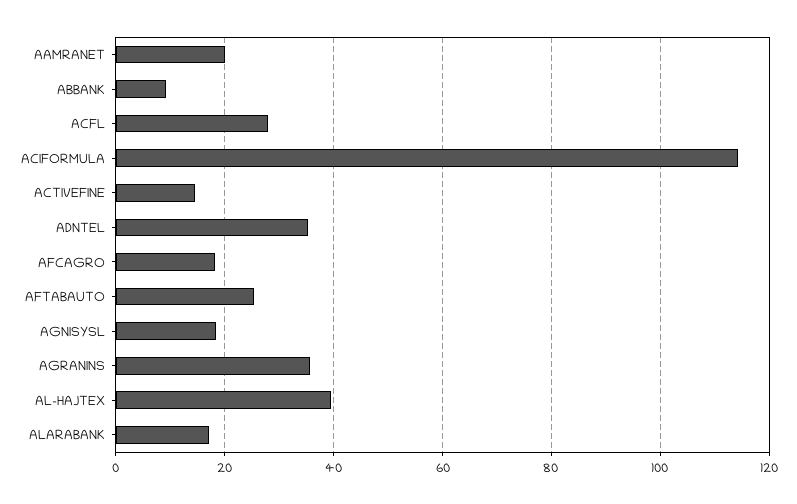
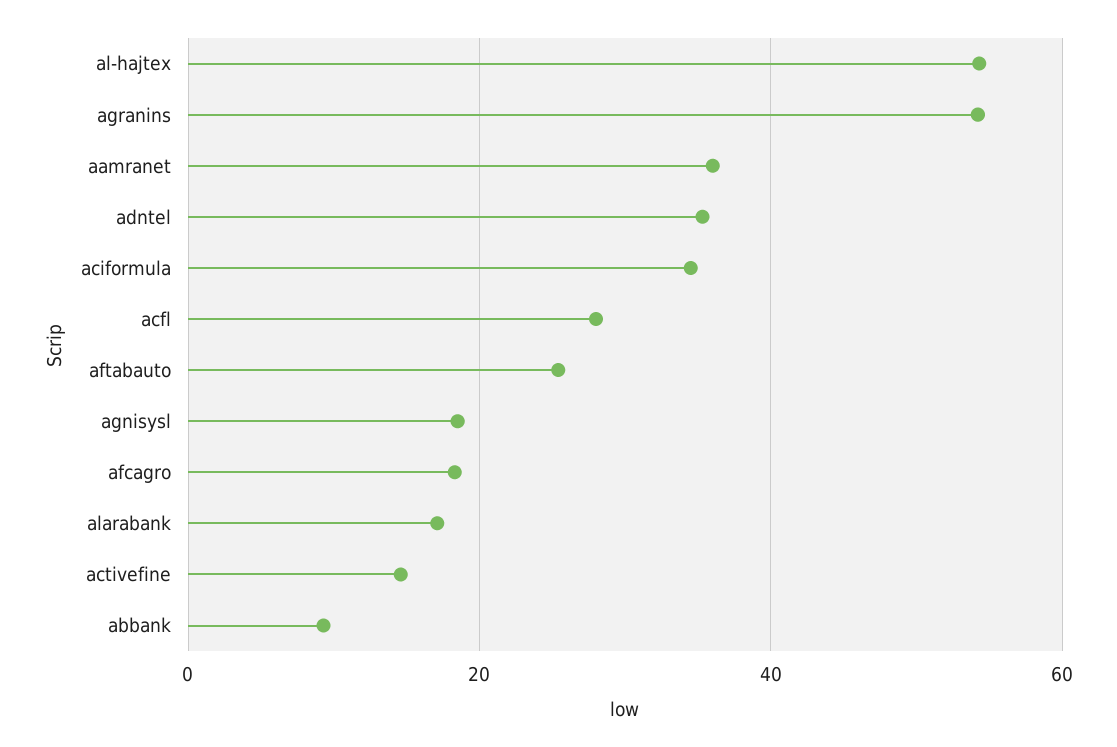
AAMRANET: 20 -> 36
ACIFORMULA: 114 -> 34
AGRANINS: 36 -> 54
AL-HAJTEX: 40 -> 54

